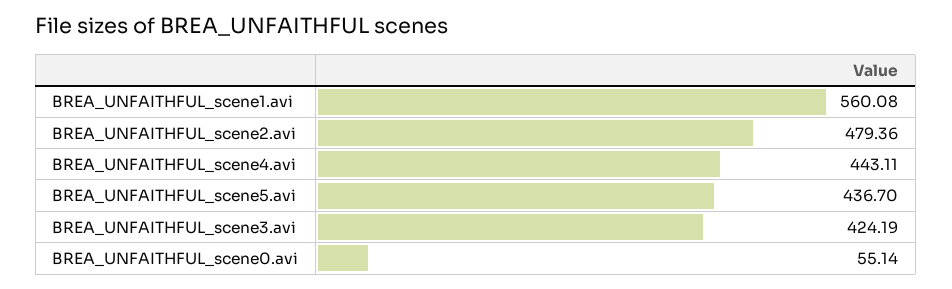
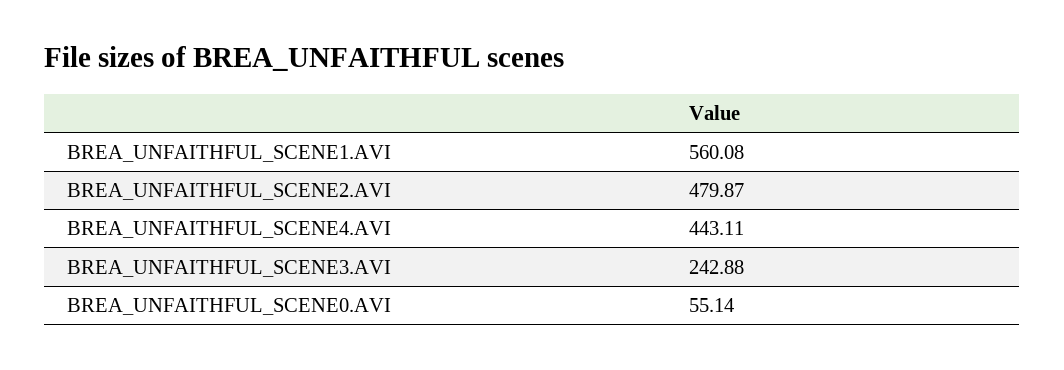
BREA_UNFAITHFUL_scene2.avi: 479.36 -> 479.87
BREA_UNFAITHFUL_scene5.avi: 436.7 -> none
BREA_UNFAITHFUL_scene3.avi: 424.19 -> 242.88

